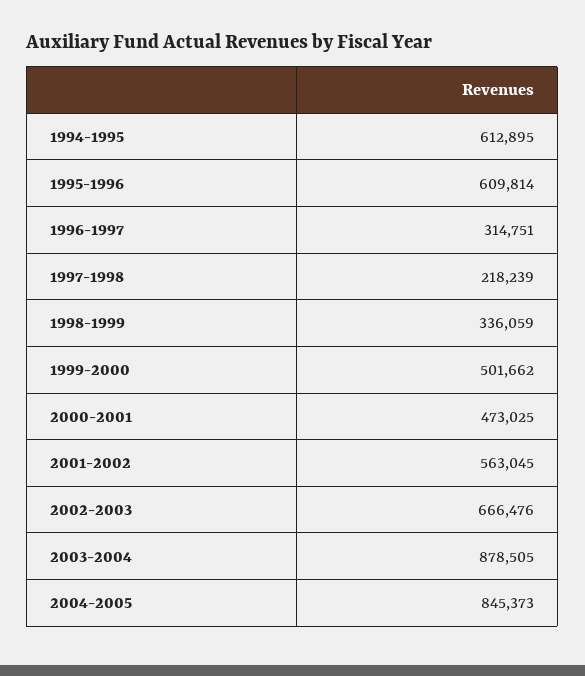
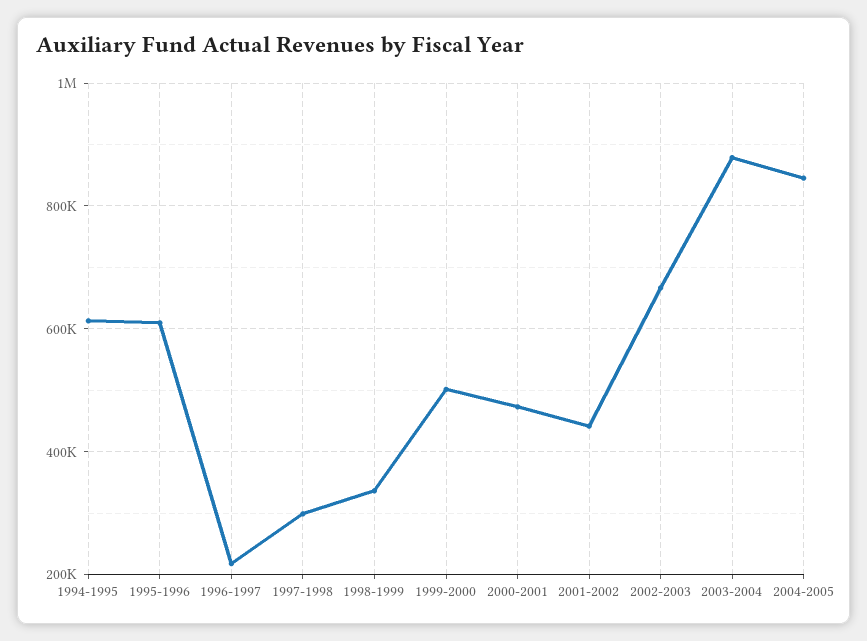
1996-1997: 314751 -> 220000
1997-1998: 218239 -> 300000
2001-2002: 563045 -> 440000

